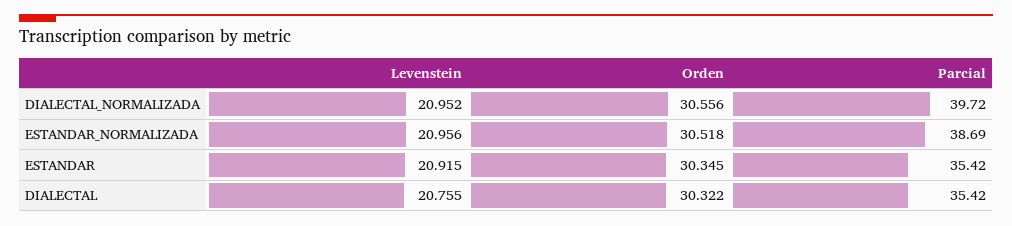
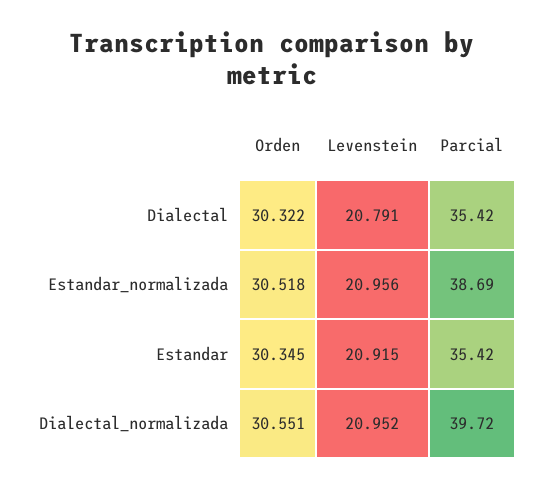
Orden, DIALECTAL_NORMALIZADA: 30.556 -> 30.551
Levenstein, DIALECTAL: 20.755 -> 20.791

